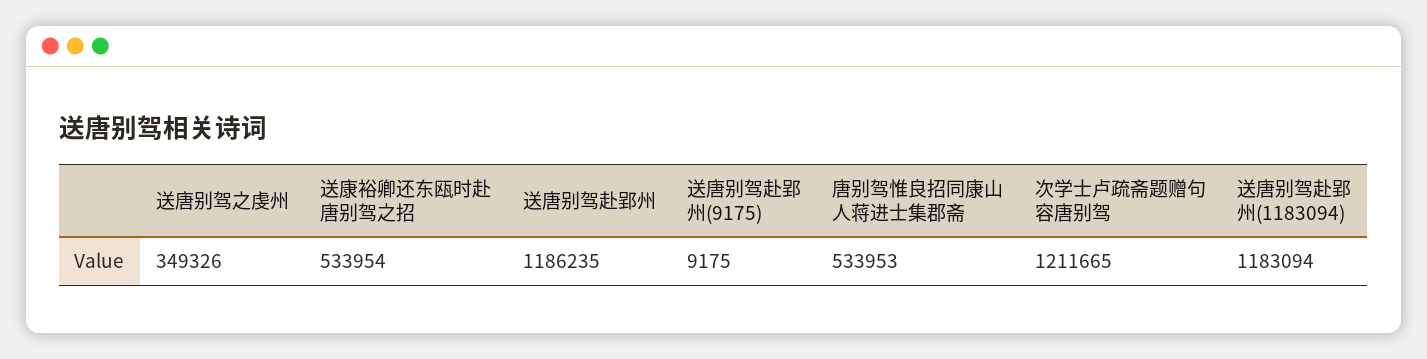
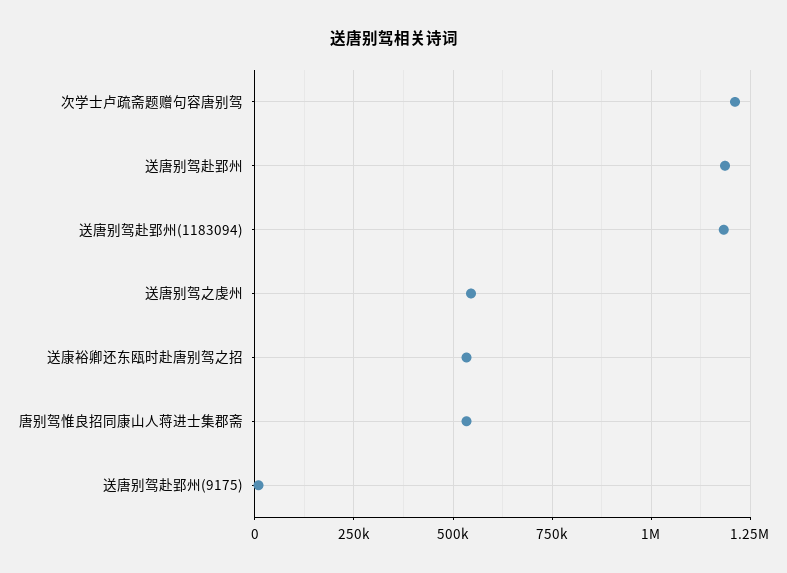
送唐别驾之虔州: 349326 -> 550000

